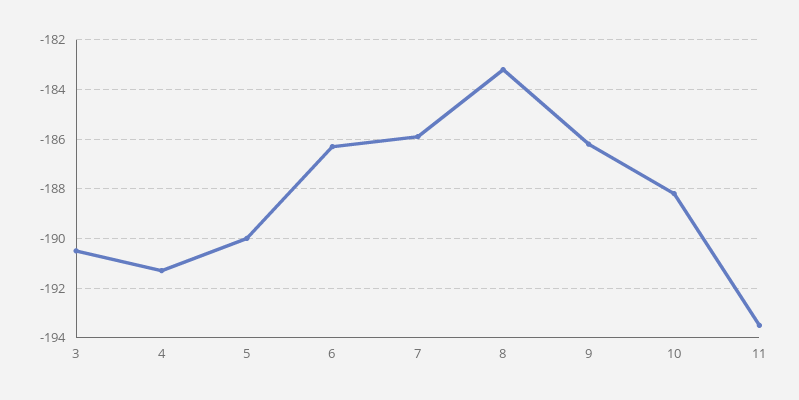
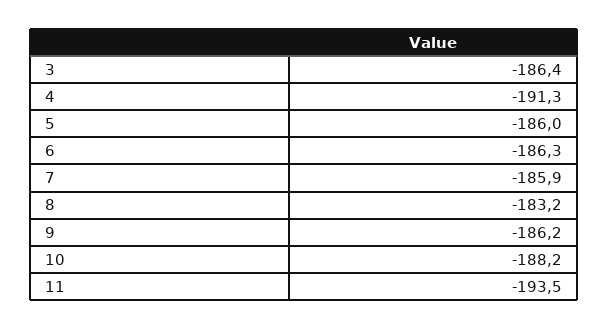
3: -190.5 -> -186.4
5: -190 -> -186

